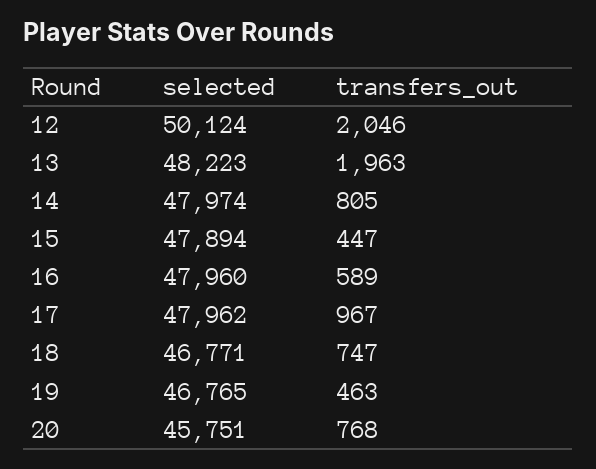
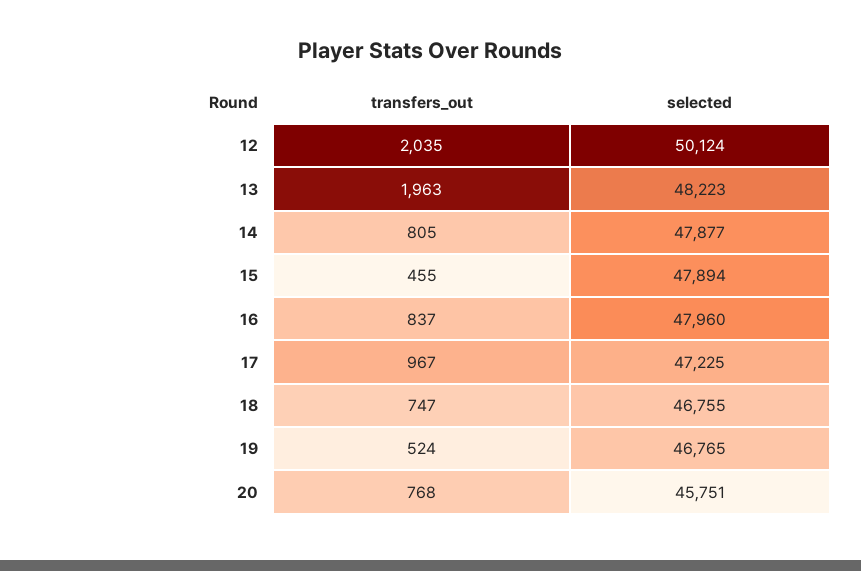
transfers_out, 12: 2046 -> 2035
selected, 14: 47974 -> 47877
transfers_out, 15: 447 -> 455
transfers_out, 16: 589 -> 837
selected, 17: 47962 -> 47225
selected, 18: 46771 -> 46755
transfers_out, 19: 463 -> 524

